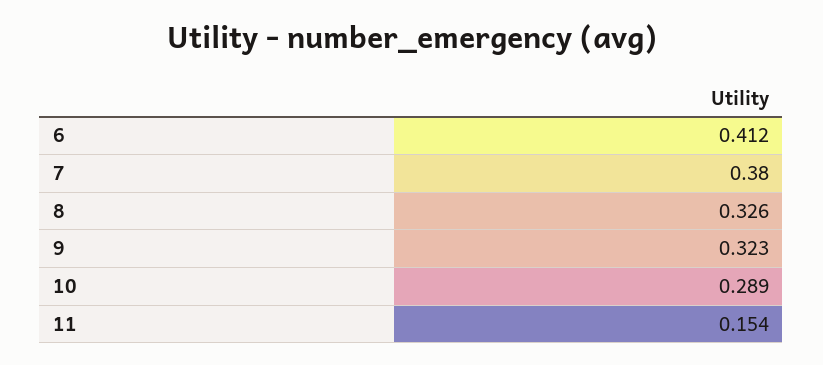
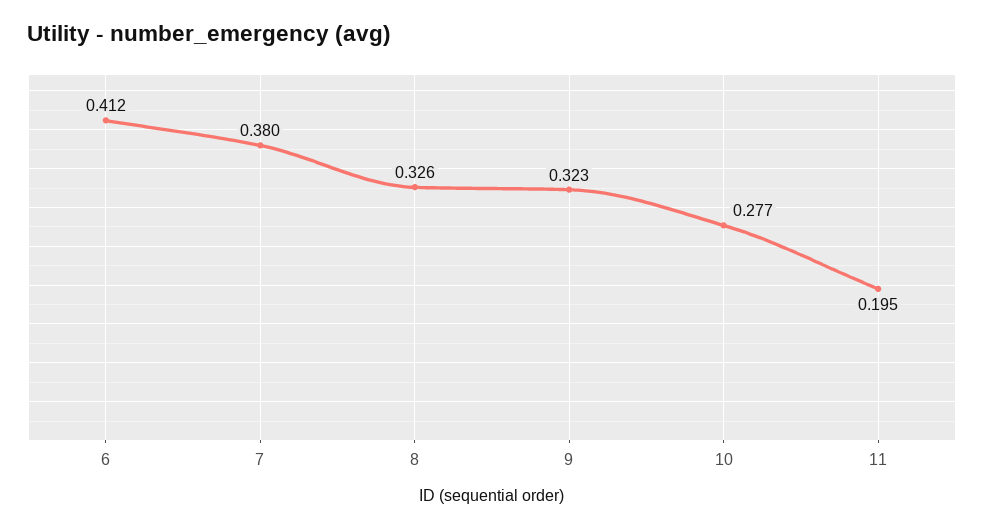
10: 0.289 -> 0.277
11: 0.154 -> 0.195

